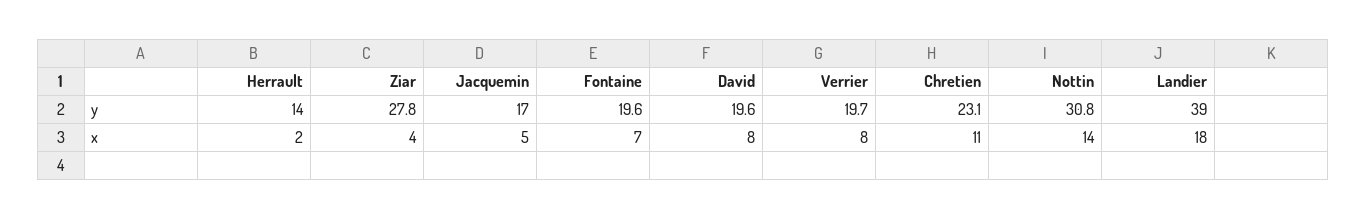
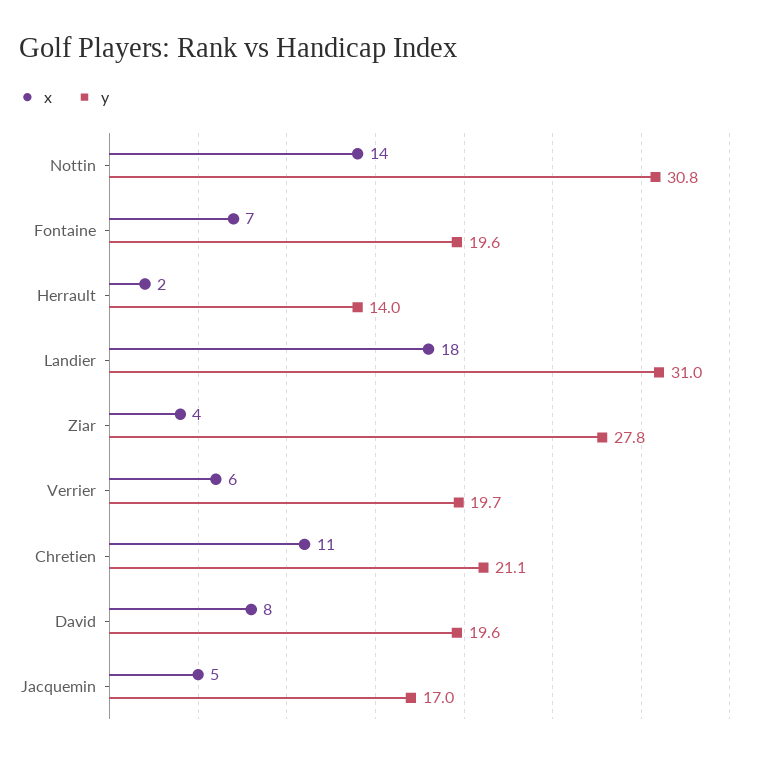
y, Chretien: 23.1 -> 21.1
y, Landier: 39 -> 31
x, Verrier: 8 -> 6

